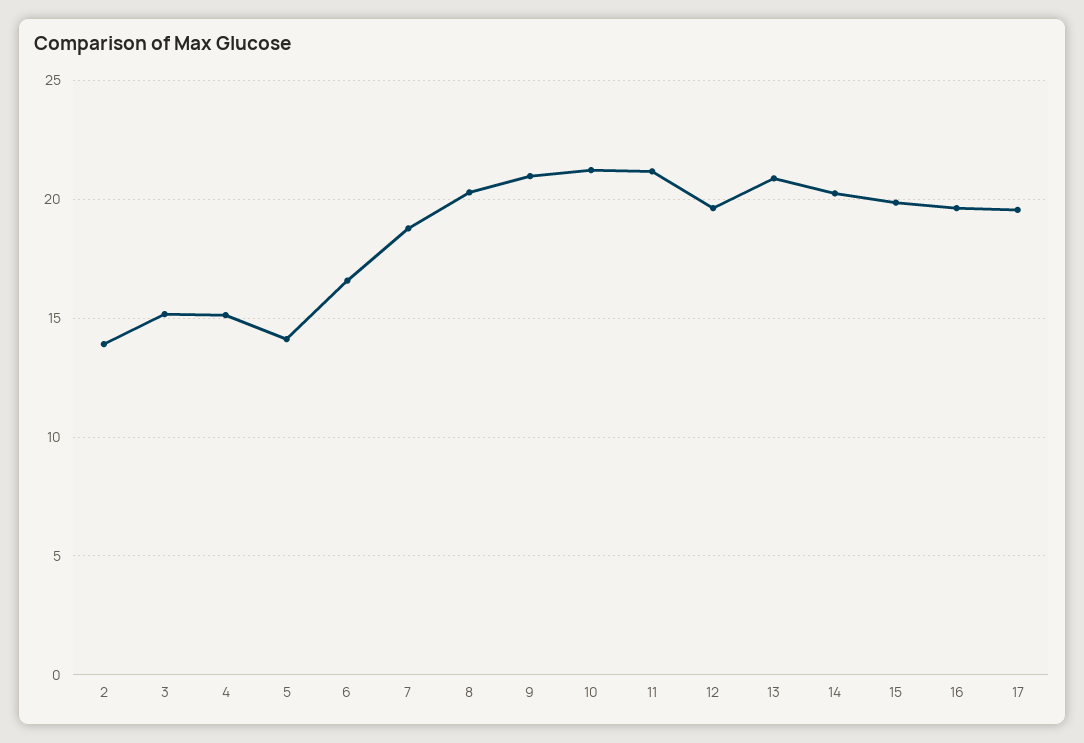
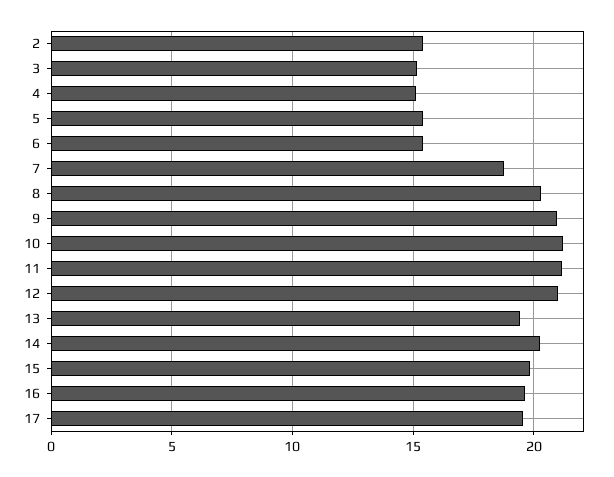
2: 14 -> 15.5
5: 14 -> 15.5
6: 16.5 -> 15.5
12: 19.5 -> 21
13: 21 -> 19.5

